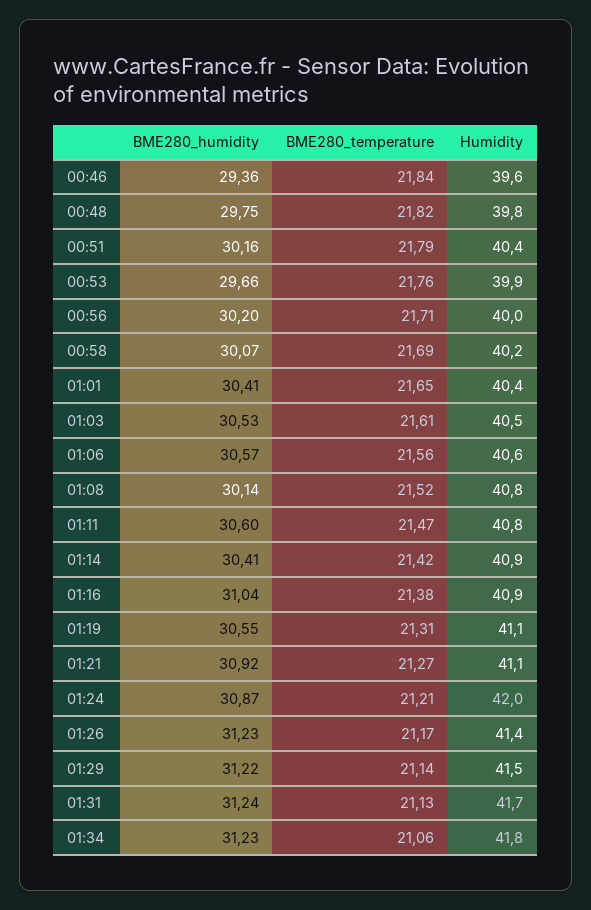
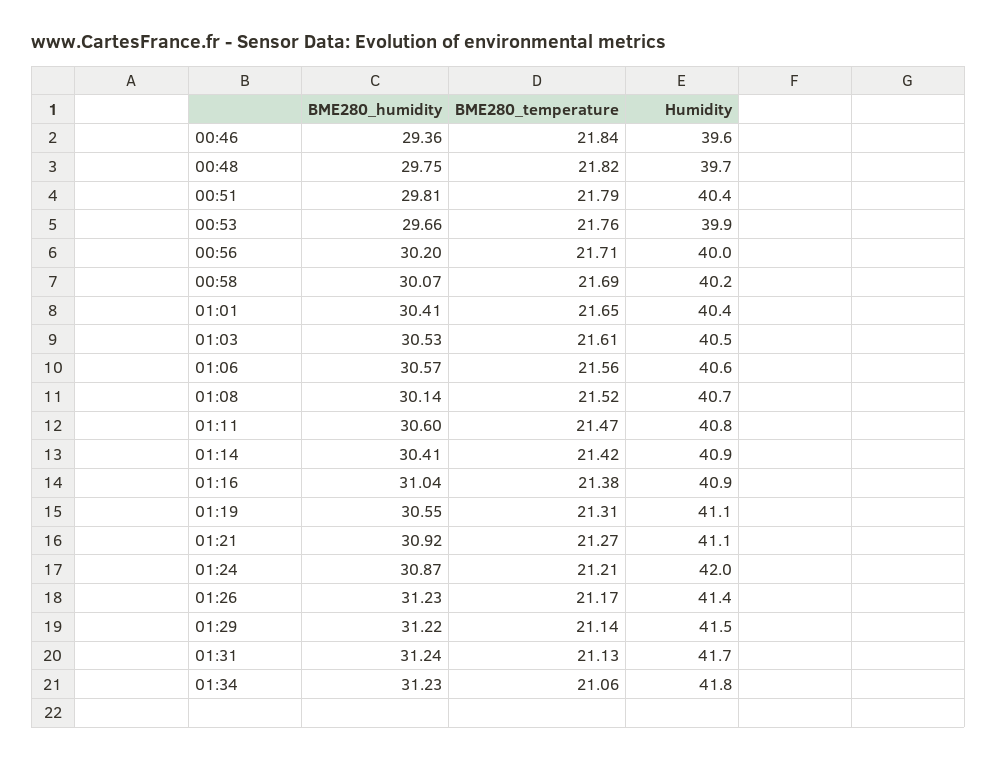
Humidity, 00:48: 39.8 -> 39.7
BME280_humidity, 00:51: 30.16 -> 29.81
Humidity, 01:08: 40.8 -> 40.7

